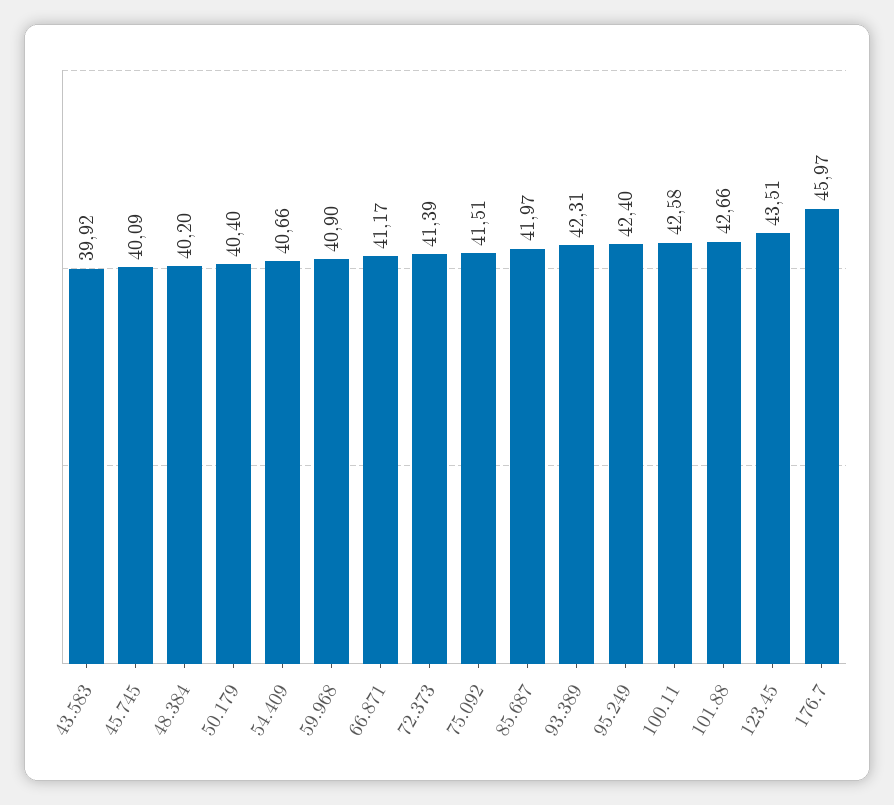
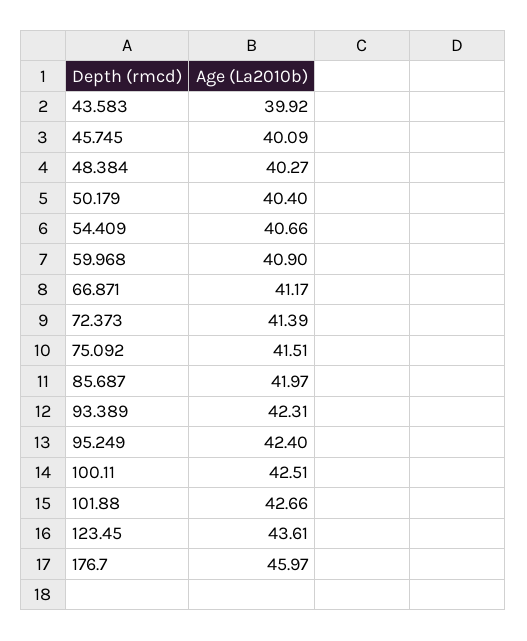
48.384: 40.2 -> 40.27
100.11: 42.58 -> 42.51
123.45: 43.51 -> 43.61

